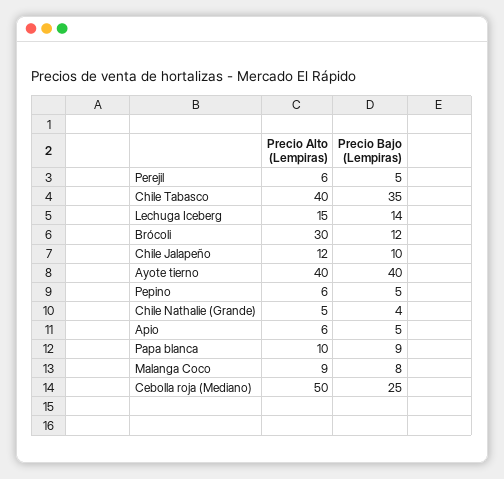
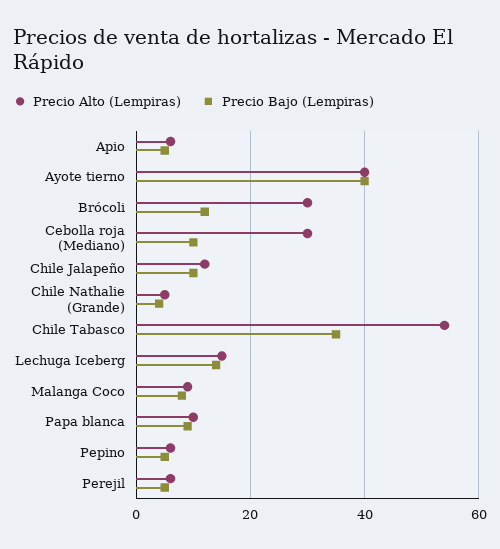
Precio Alto (Lempiras), Chile Tabasco: 40 -> 55
Precio Alto (Lempiras), Cebolla roja (Mediano): 50 -> 30
Precio Bajo (Lempiras), Cebolla roja (Mediano): 25 -> 10

